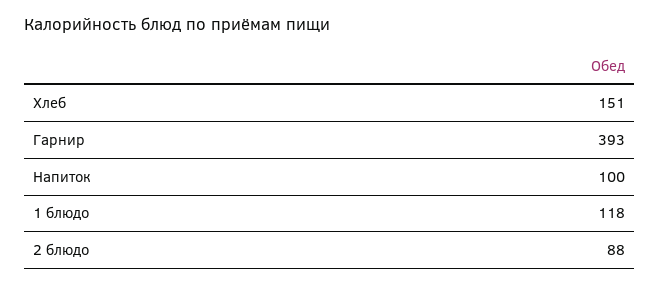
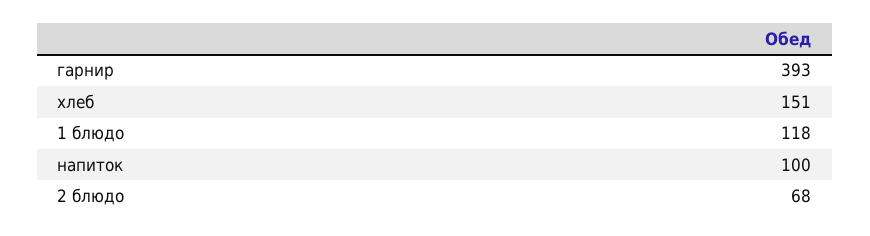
2 блюдо: 88 -> 68

